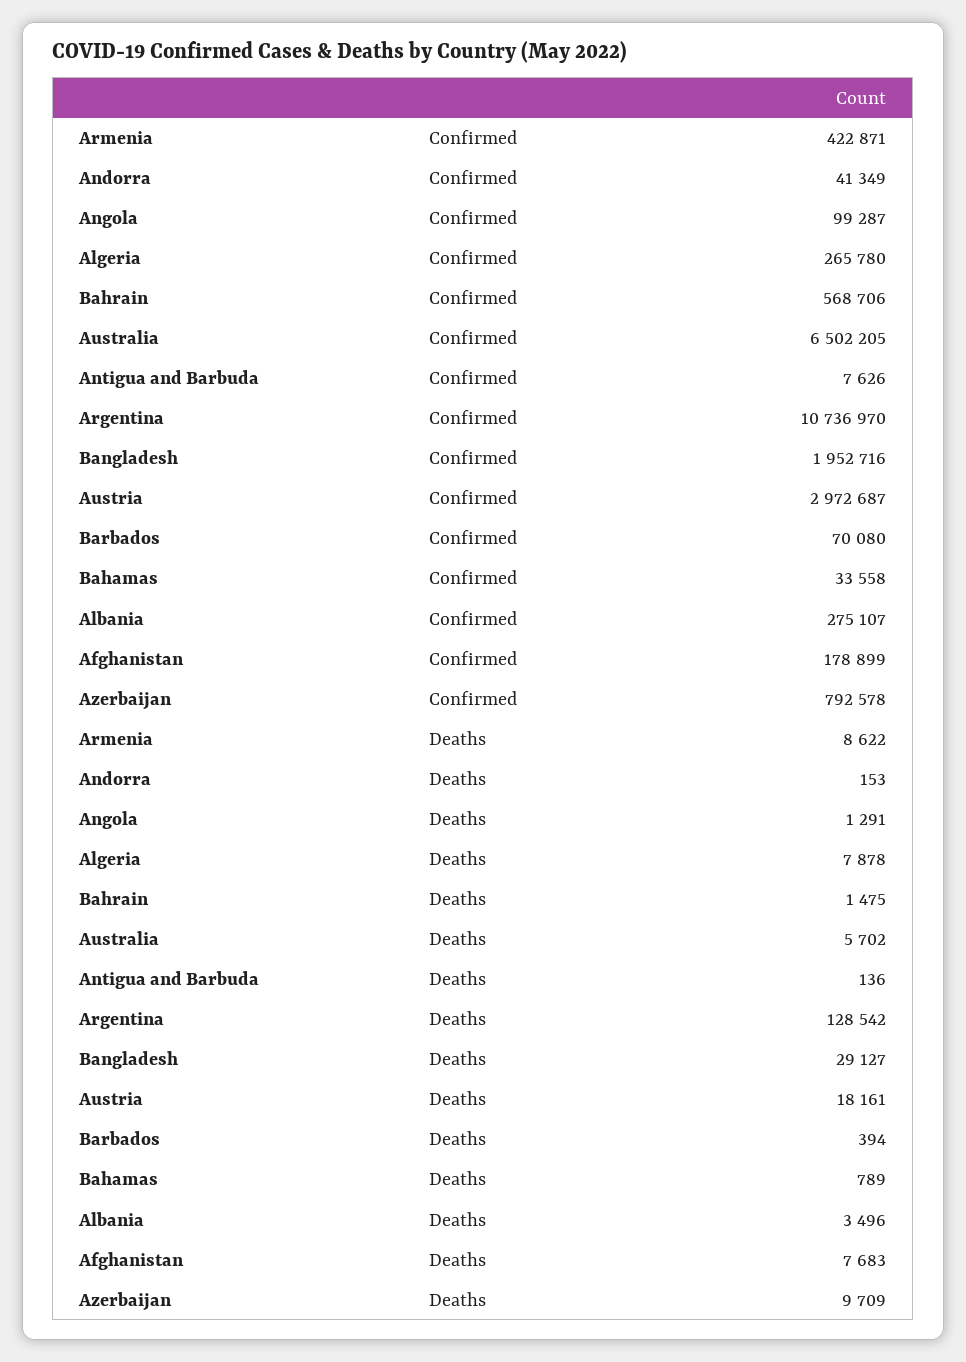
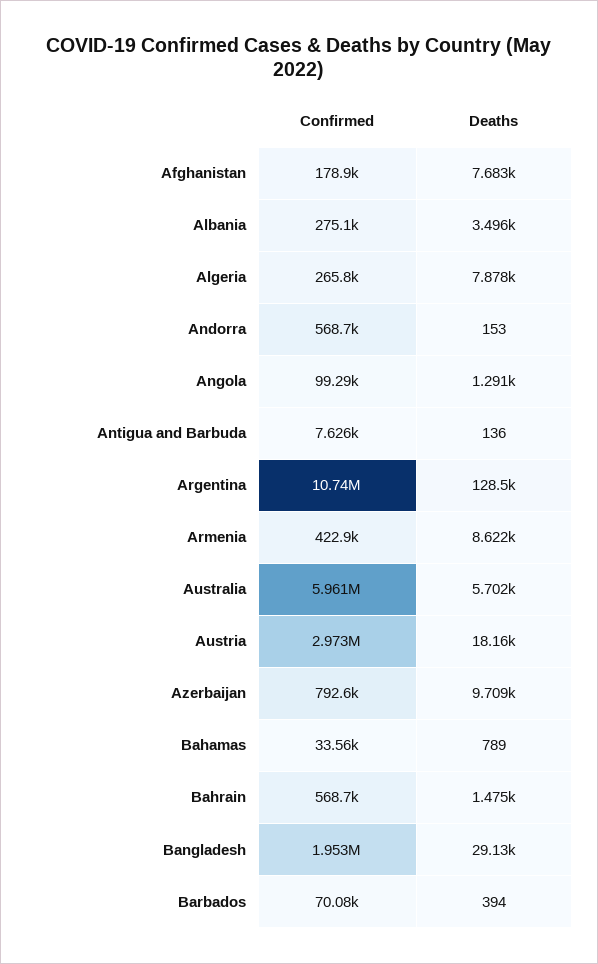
Andorra, Confirmed: 41349 -> 568700
Australia, Confirmed: 6502205 -> 5961000

